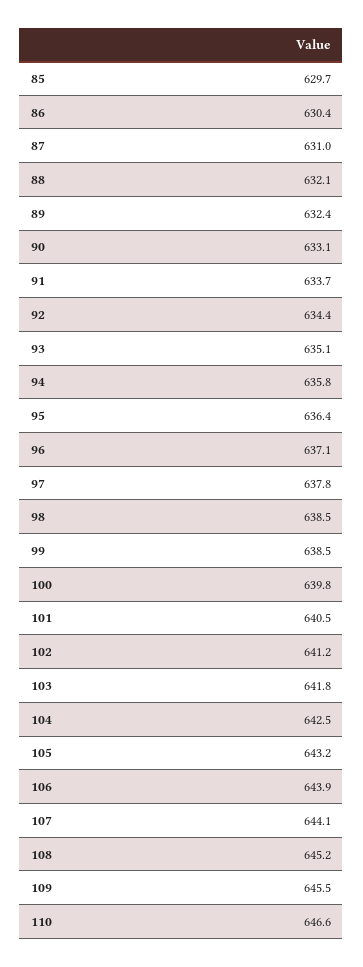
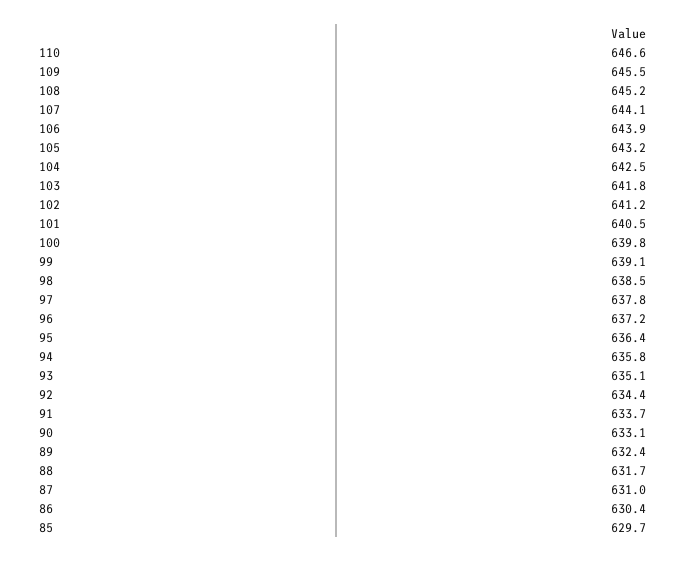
88: 632.1 -> 631.7
96: 637.1 -> 637.2
99: 638.5 -> 639.1

